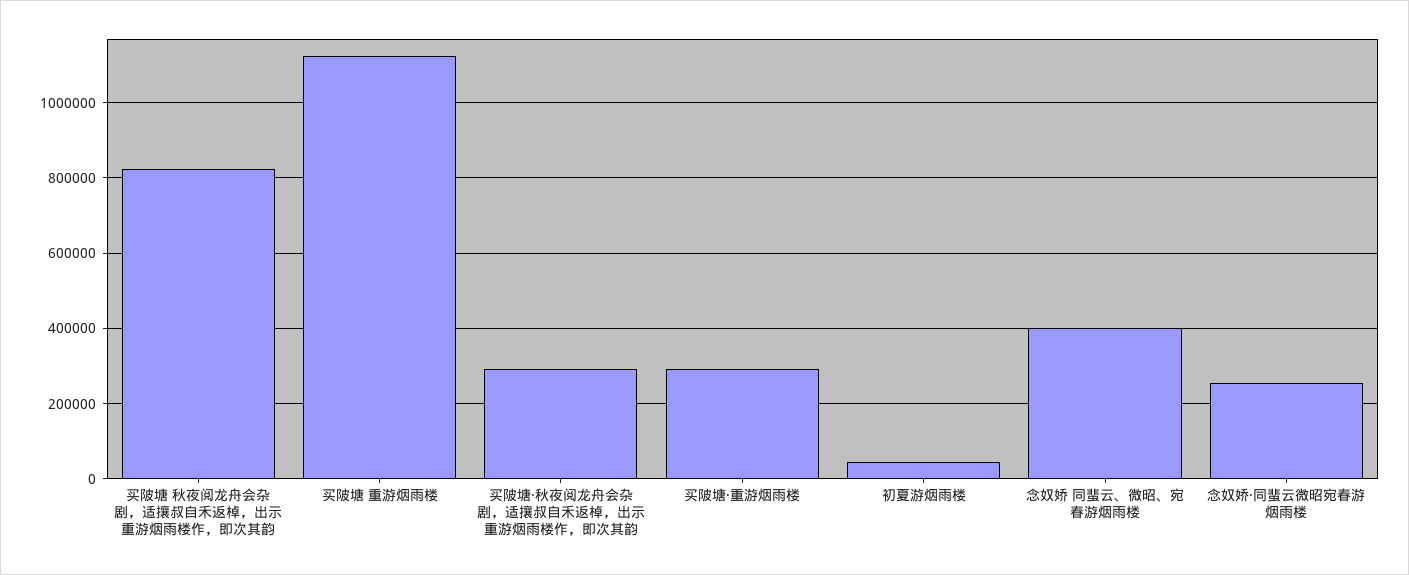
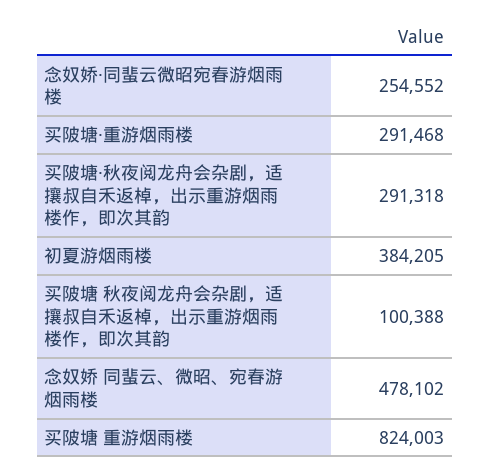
买陂塘 秋夜阅龙舟会杂剧，适攘叔自禾返棹，出示重游烟雨楼作，即次其韵: 820000 -> 100388
买陂塘 重游烟雨楼: 1120000 -> 824003
初夏游烟雨楼: 40000 -> 384205
念奴娇 同蜚云、微昭、宛春游烟雨楼: 400000 -> 478102

